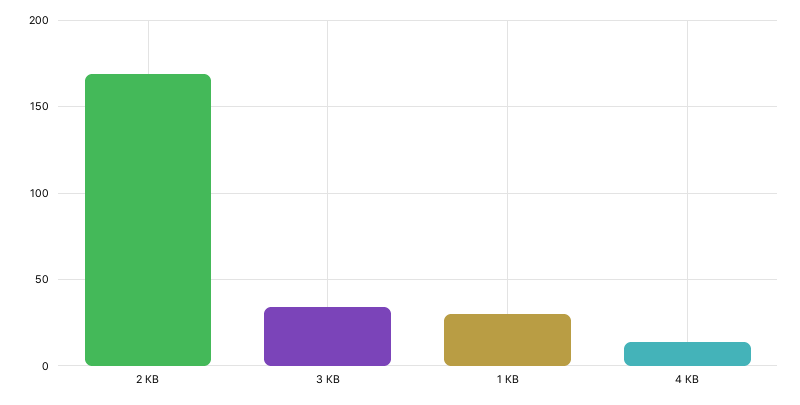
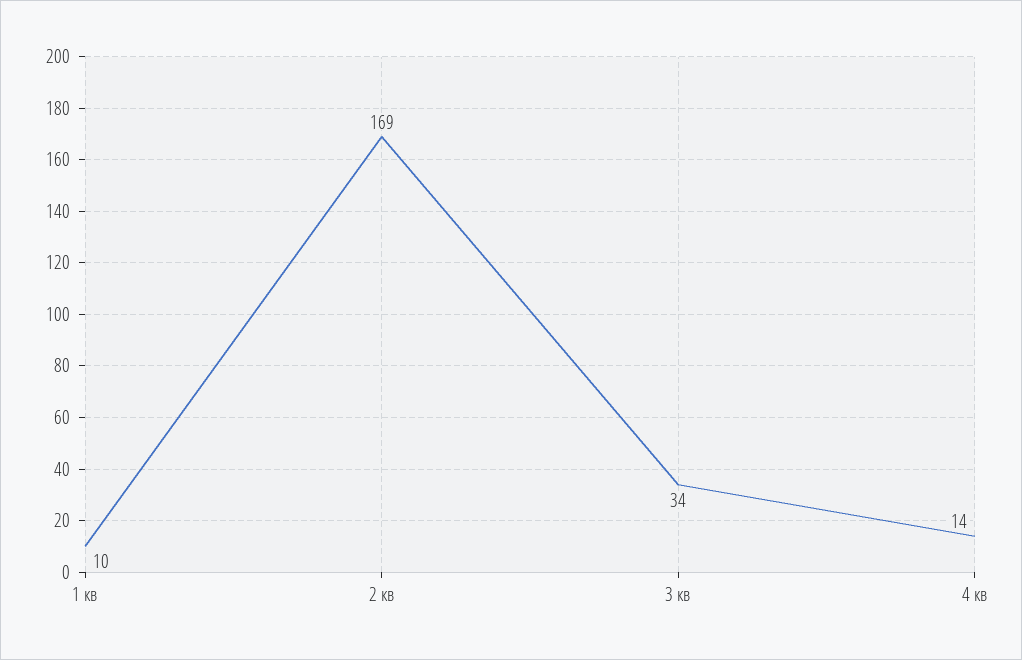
1 КВ: 30 -> 10

